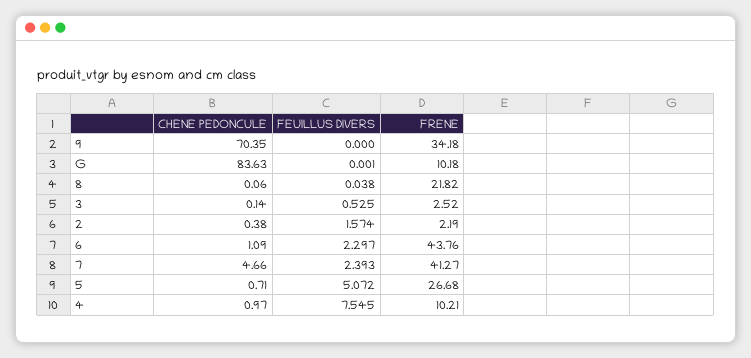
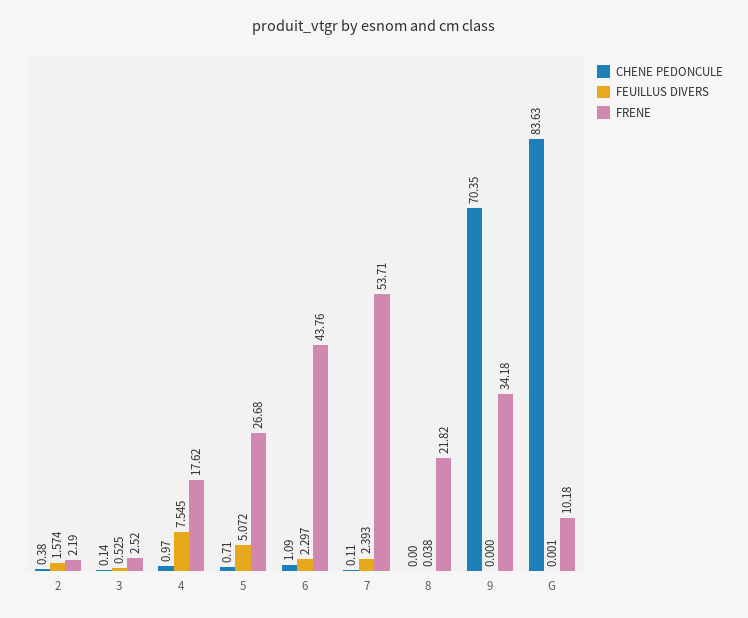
CHENE PEDONCULE, 8: 0.06 -> 0
CHENE PEDONCULE, 7: 4.66 -> 0.11
FRENE, 7: 41.27 -> 53.71
FRENE, 4: 10.21 -> 17.62

